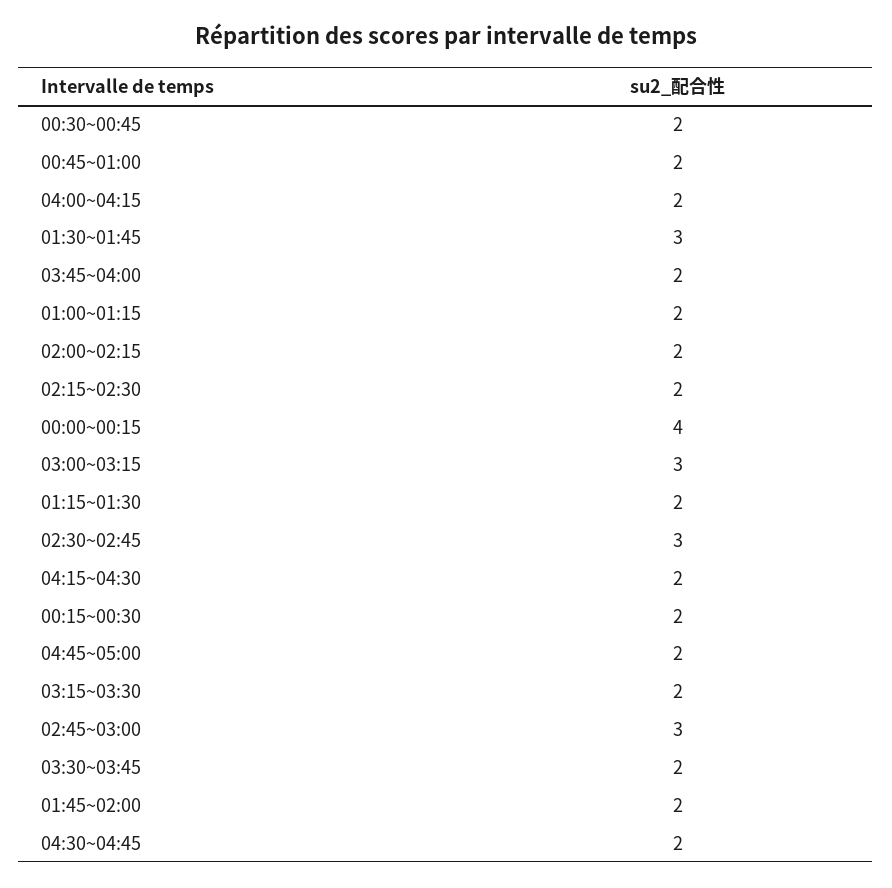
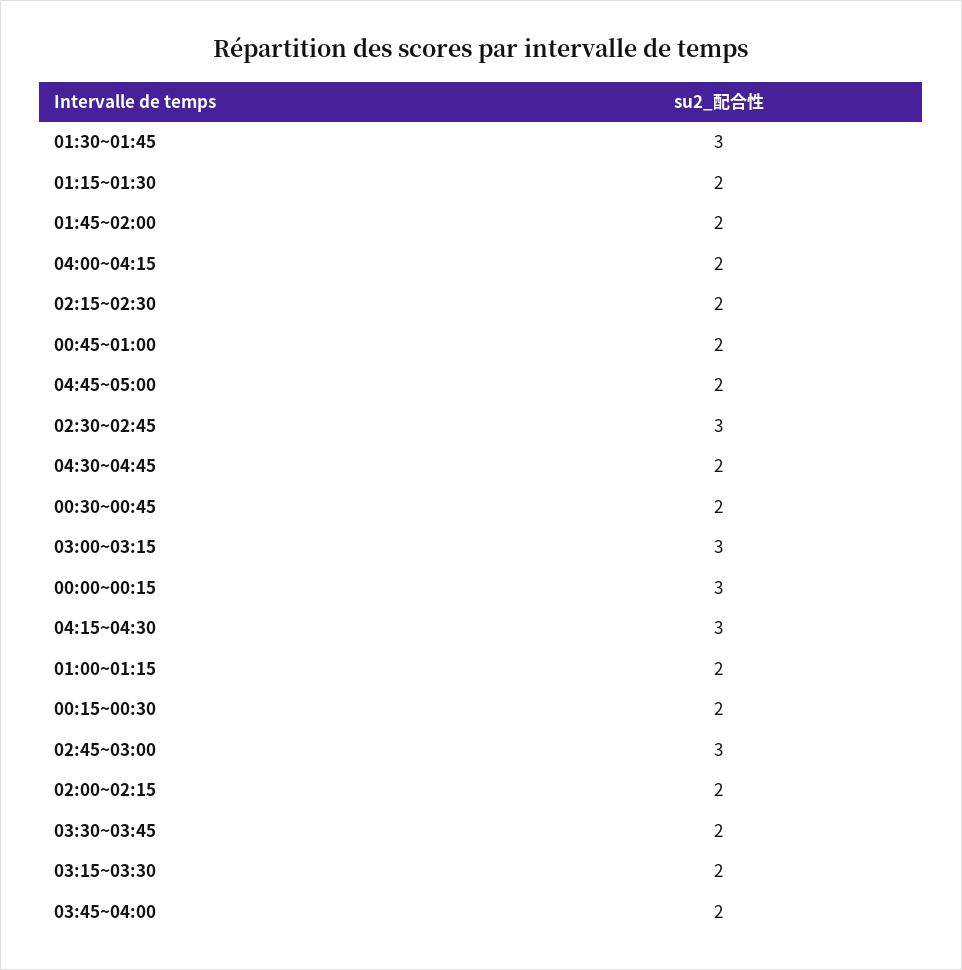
00:00~00:15: 4 -> 3
04:15~04:30: 2 -> 3

